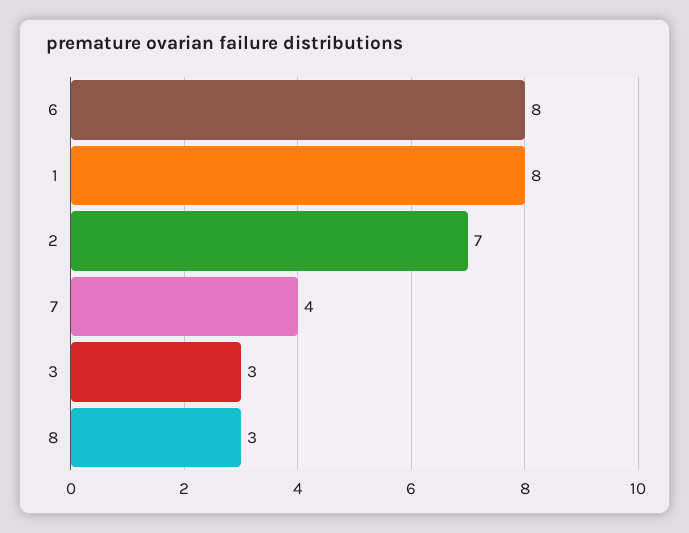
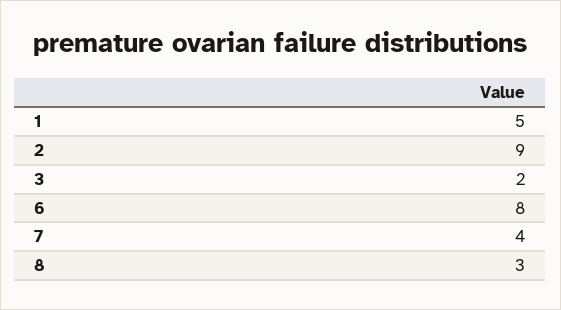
1: 8 -> 5
2: 7 -> 9
3: 3 -> 2

